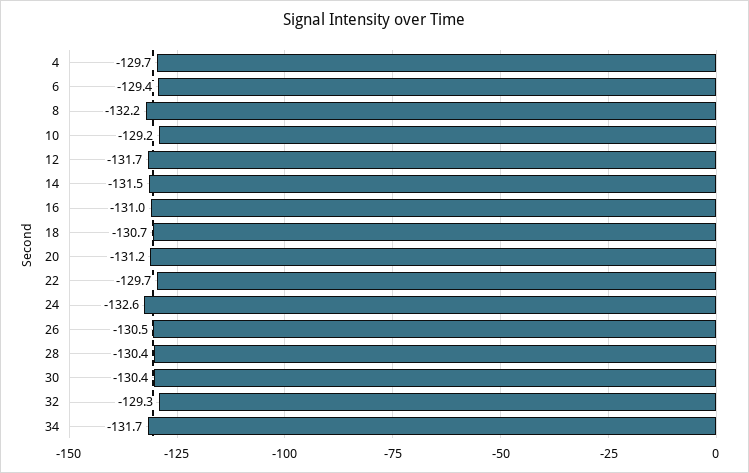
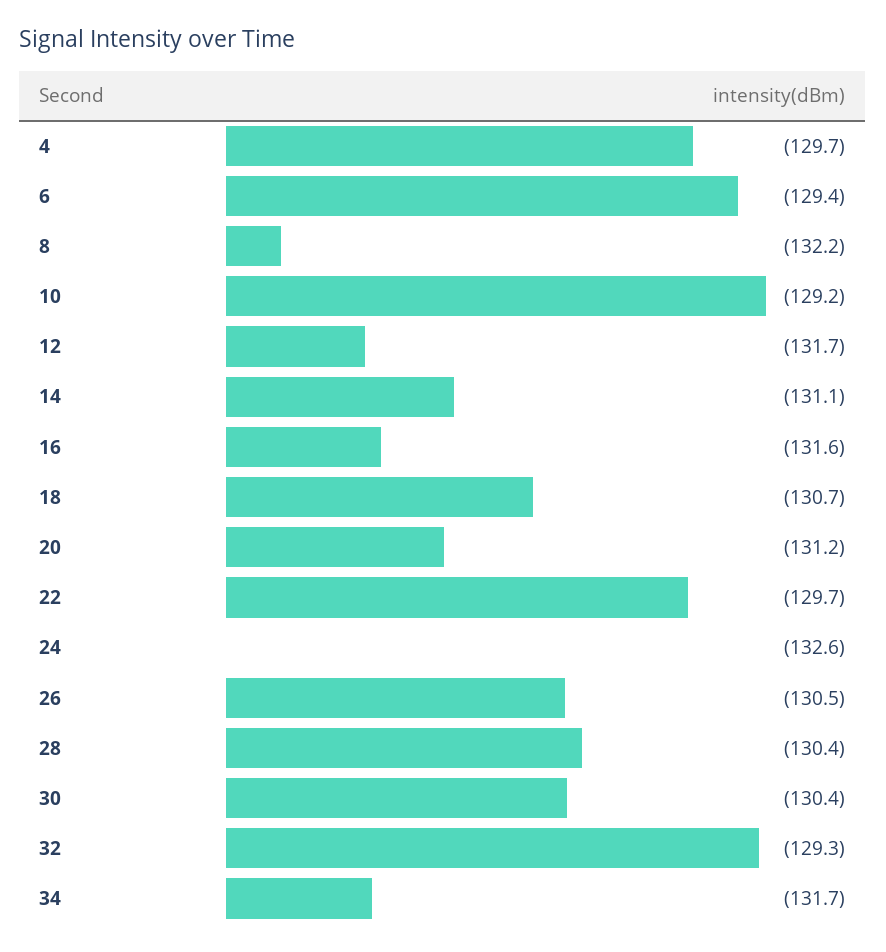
14: -131.5 -> -131.1
16: -131 -> -131.6

